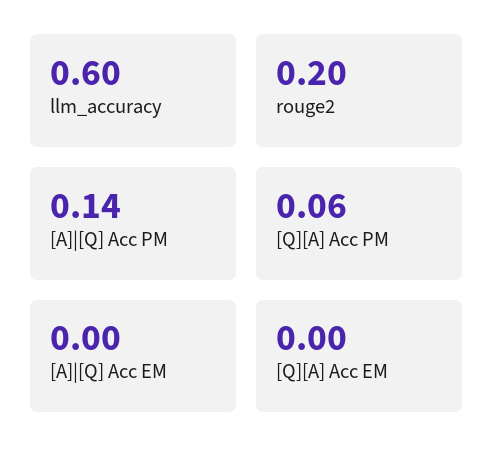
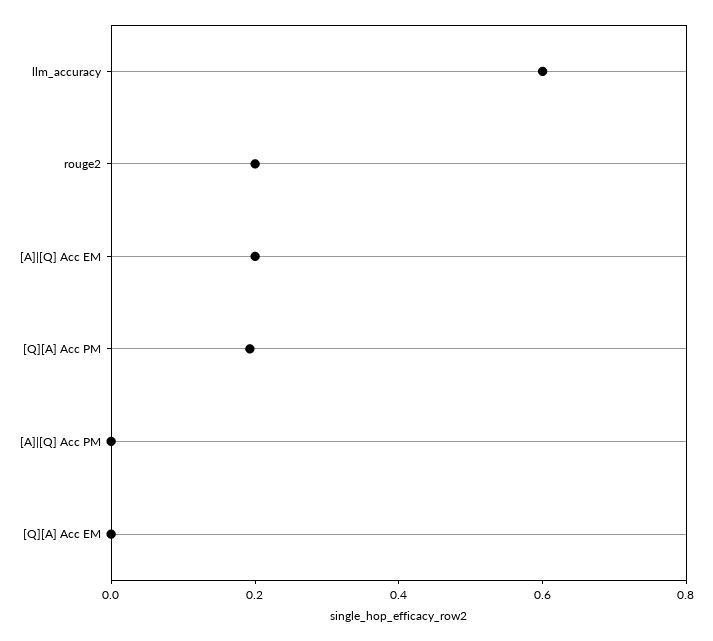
[A]|[Q] Acc PM: 0.14 -> 0
[Q][A] Acc PM: 0.06 -> 0.2
[A]|[Q] Acc EM: 0 -> 0.2

